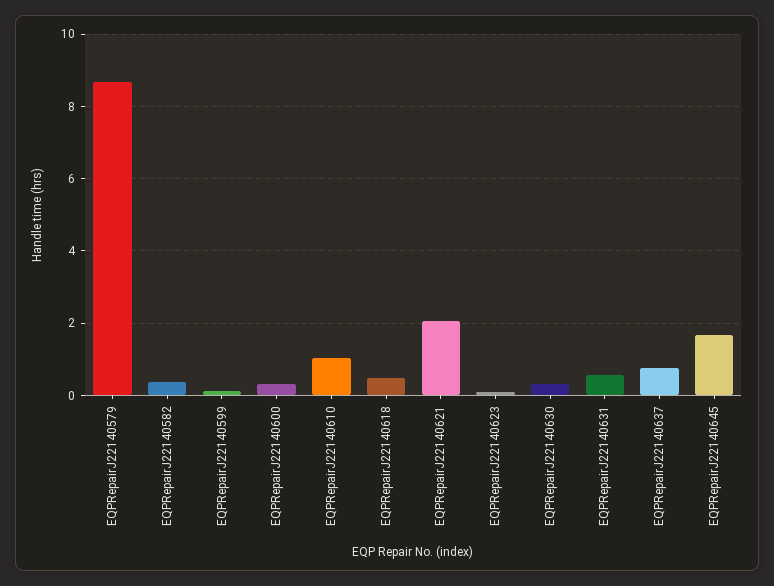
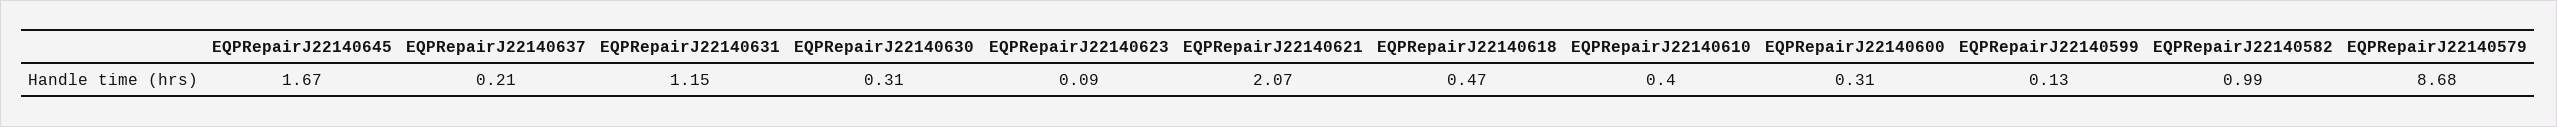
EQPRepairJ22140582: 0.4 -> 0.99
EQPRepairJ22140610: 1 -> 0.4
EQPRepairJ22140631: 0.6 -> 1.15
EQPRepairJ22140637: 0.8 -> 0.21

